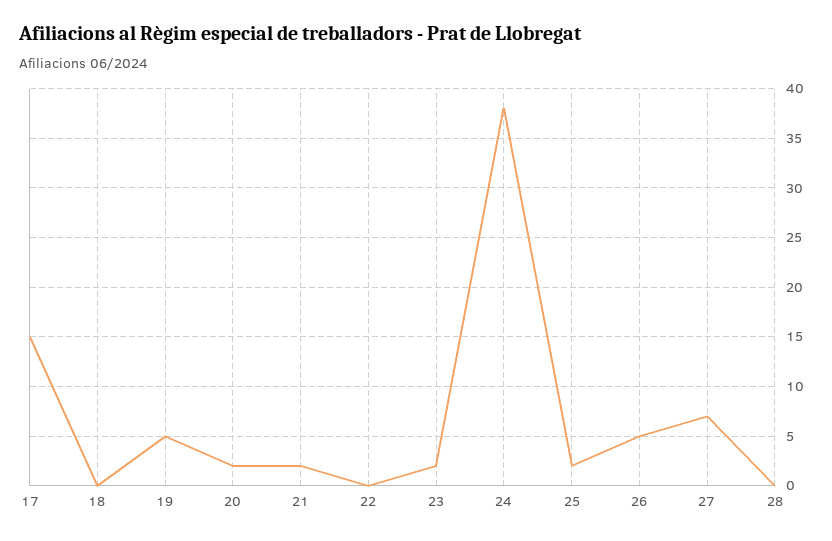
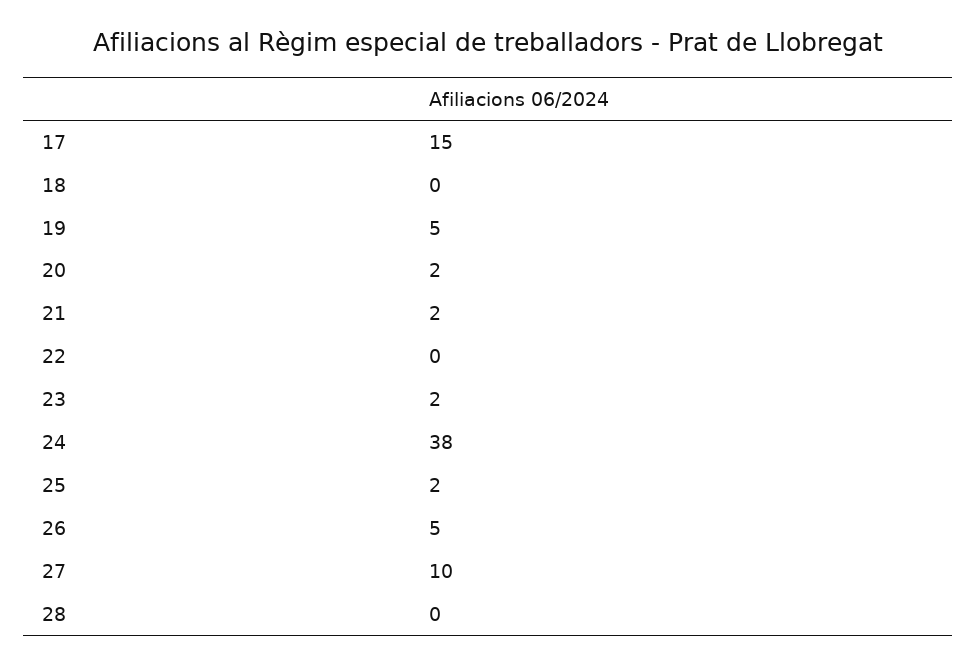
27: 7 -> 10

